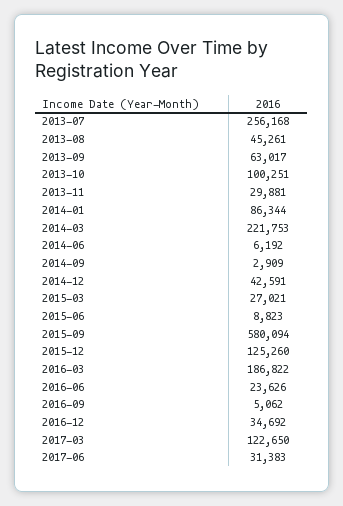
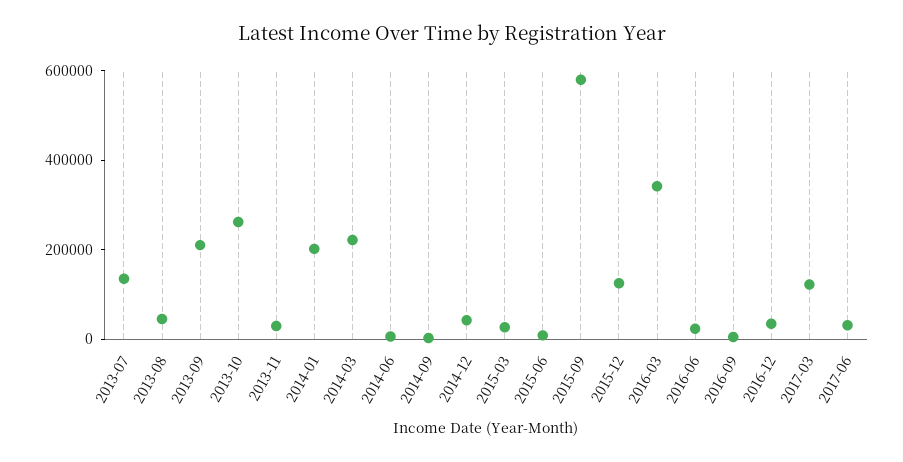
2013-07: 256168 -> 150000
2013-09: 63017 -> 200000
2013-10: 100251 -> 250000
2014-01: 86344 -> 200000
2016-03: 186822 -> 350000

